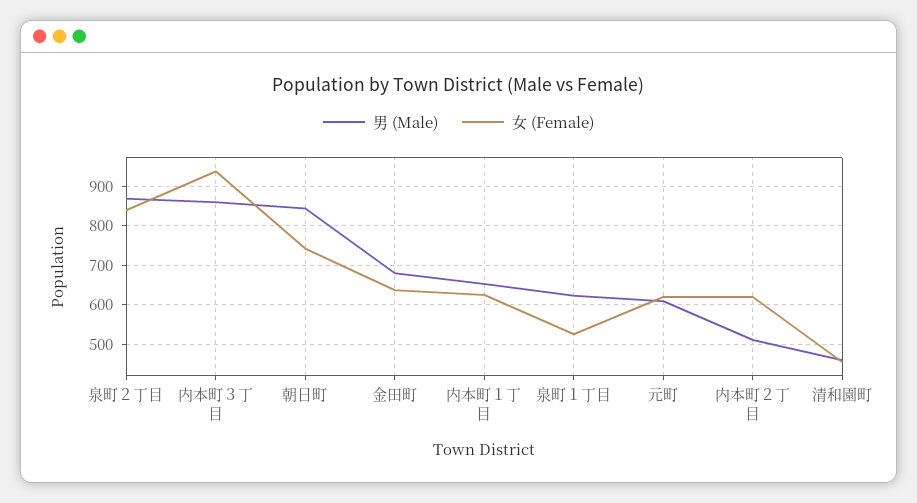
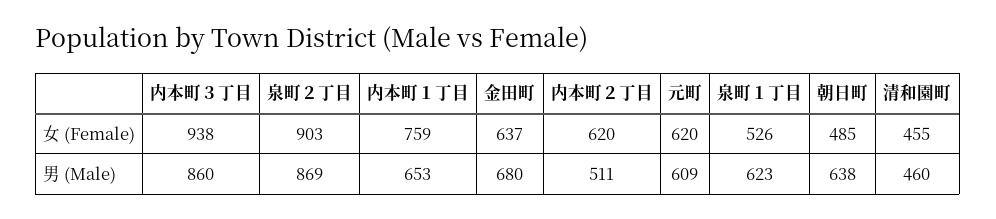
女 (Female), 泉町２丁目: 840 -> 903
男 (Male), 朝日町: 840 -> 638
女 (Female), 朝日町: 740 -> 485
女 (Female), 内本町１丁目: 620 -> 759

